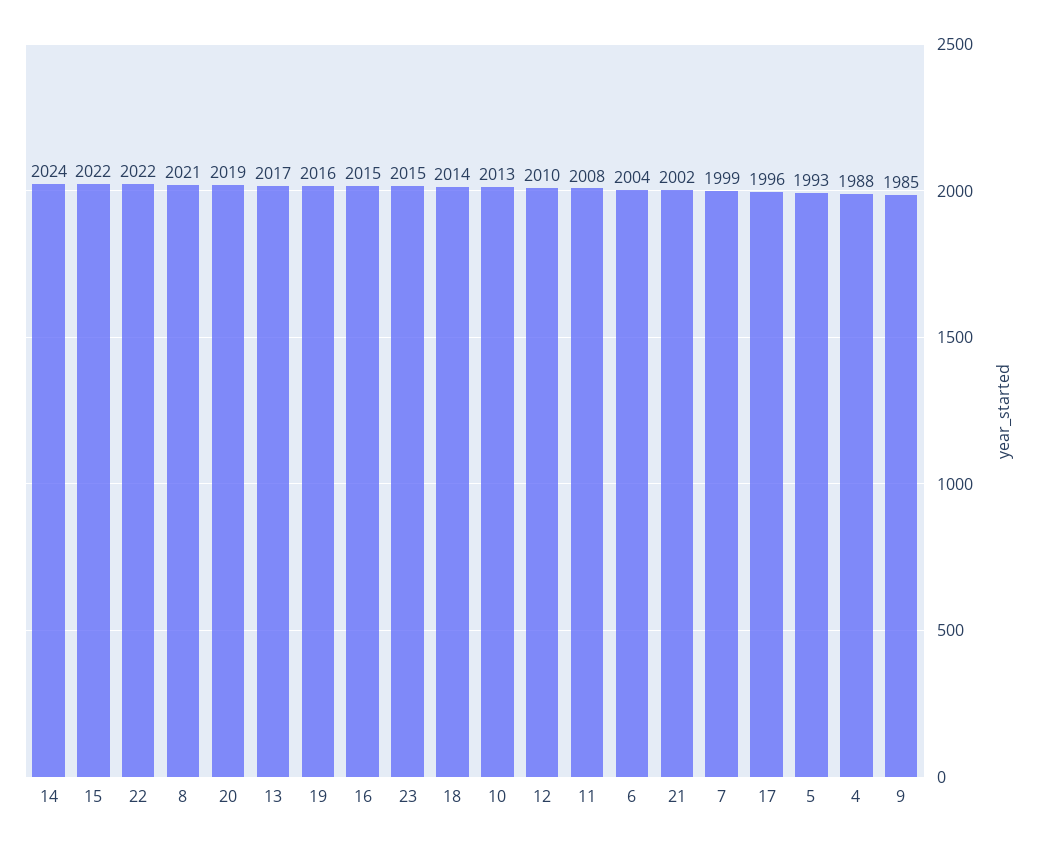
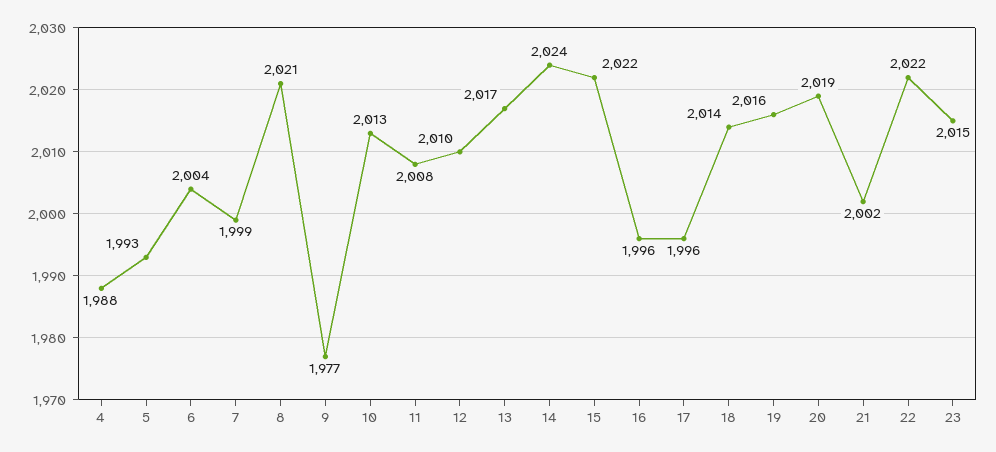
16: 2015 -> 1996
9: 1985 -> 1977

